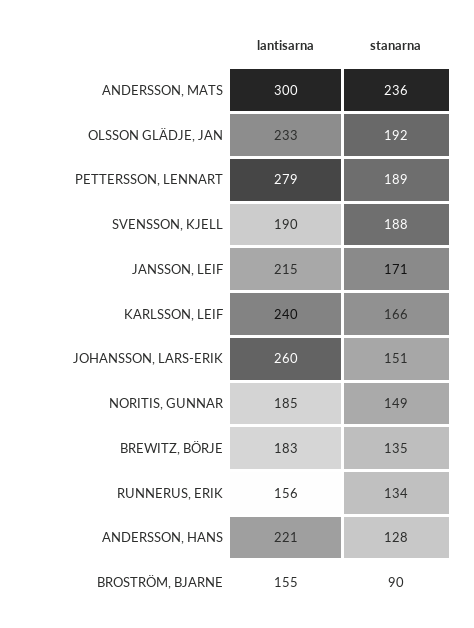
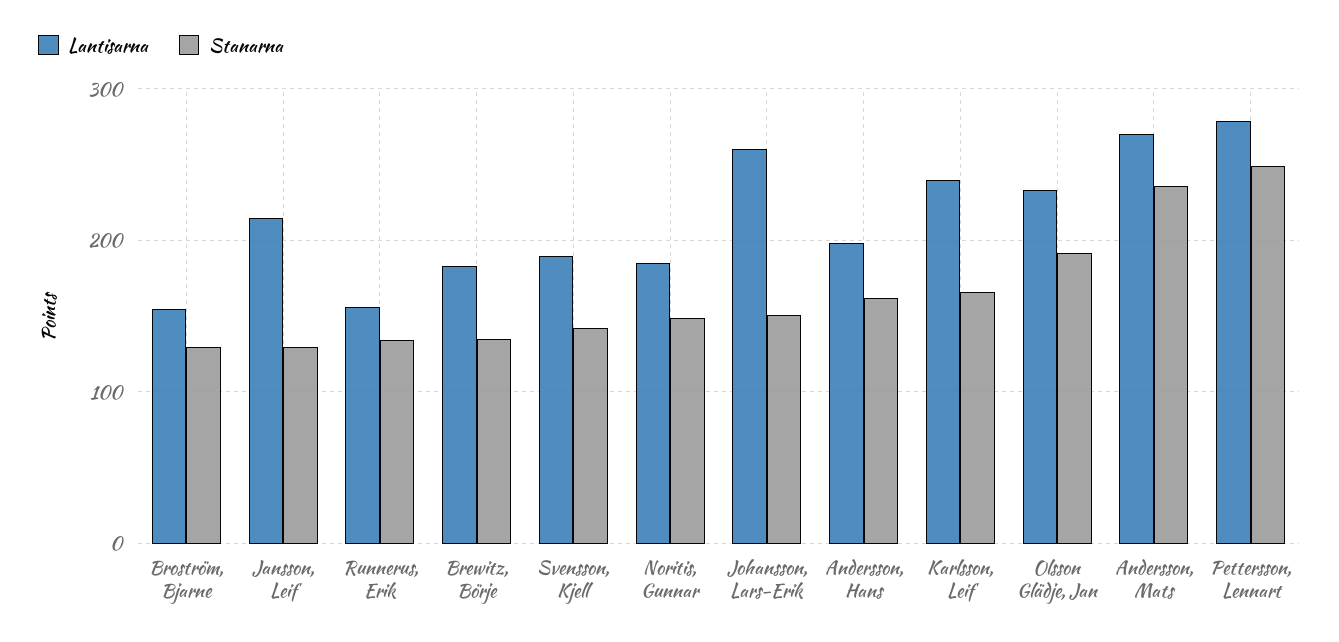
lantisarna, ANDERSSON, MATS: 300 -> 270
stanarna, PETTERSSON, LENNART: 189 -> 250
stanarna, SVENSSON, KJELL: 188 -> 140
stanarna, JANSSON, LEIF: 171 -> 130
lantisarna, ANDERSSON, HANS: 221 -> 200
stanarna, ANDERSSON, HANS: 128 -> 160
stanarna, BROSTRÖM, BJARNE: 90 -> 130

